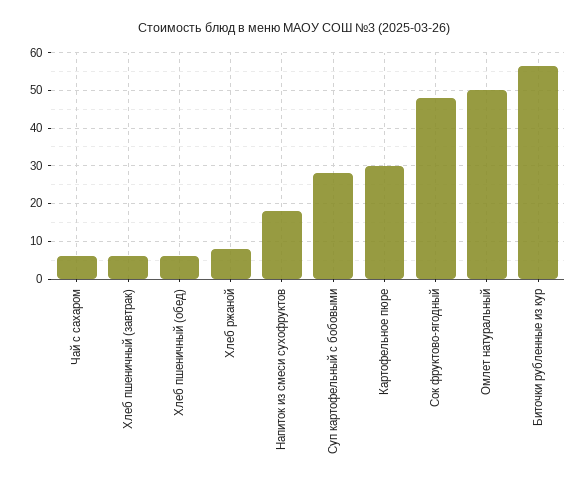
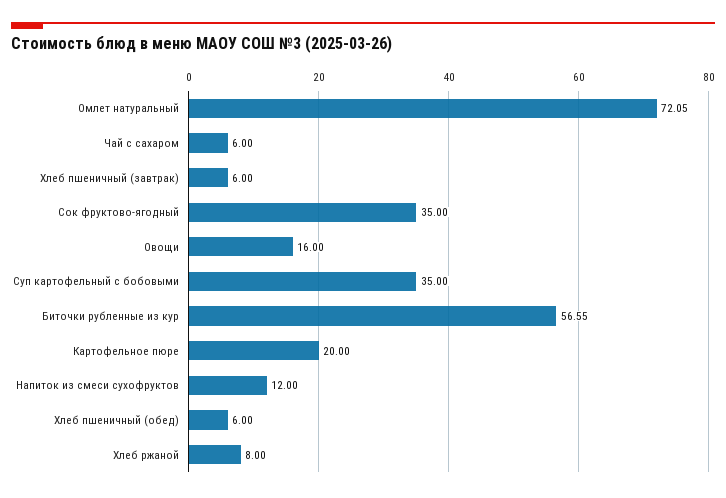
Напиток из смеси сухофруктов: 18 -> 12
Суп картофельный с бобовыми: 28 -> 35
Картофельное пюре: 30 -> 20
Сок фруктово-ягодный: 48 -> 35
Омлет натуральный: 50 -> 72.05
Овощи: none -> 16

